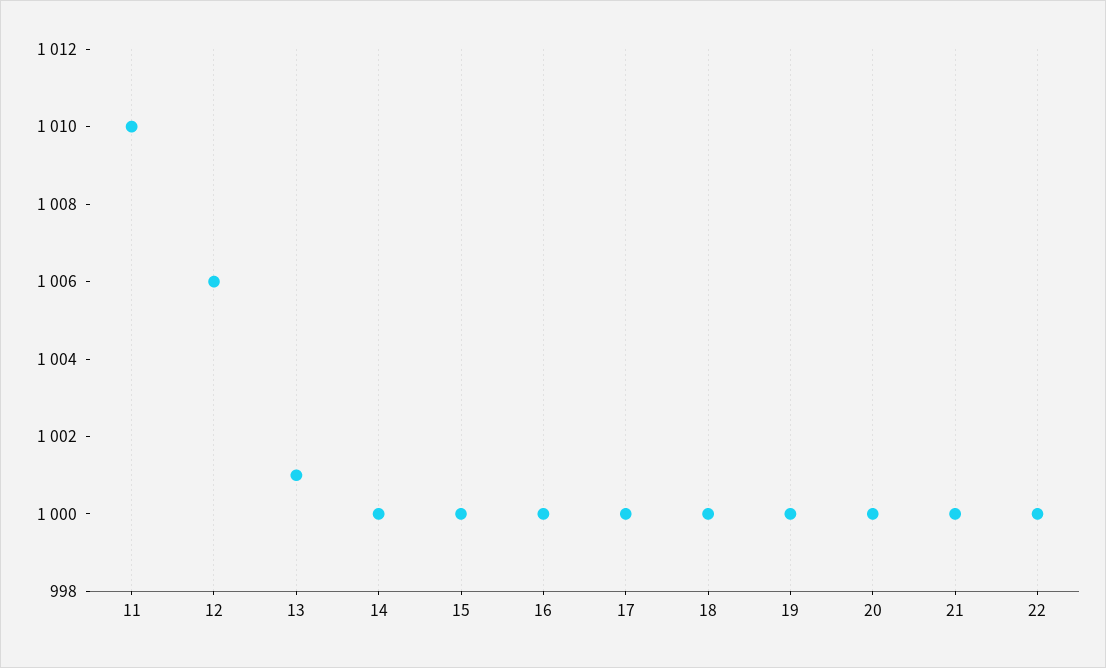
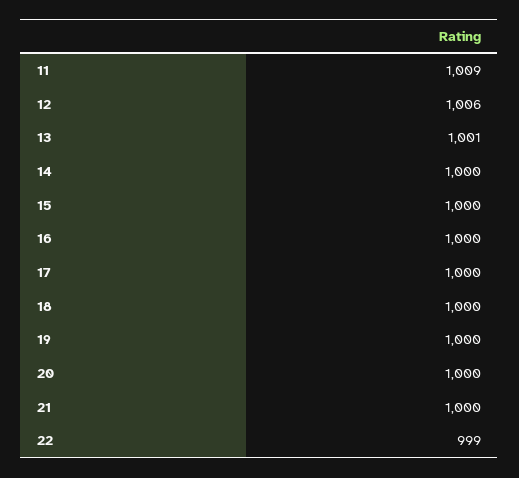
11: 1010 -> 1009
22: 1000 -> 999

